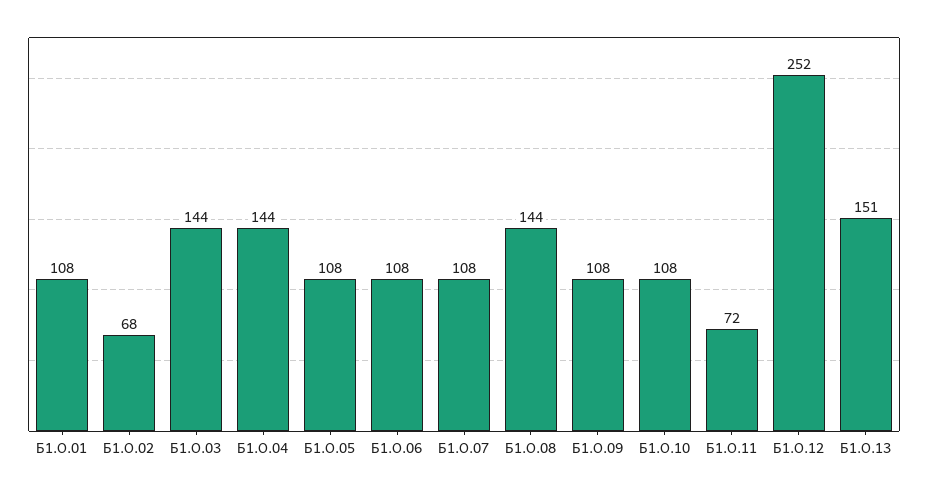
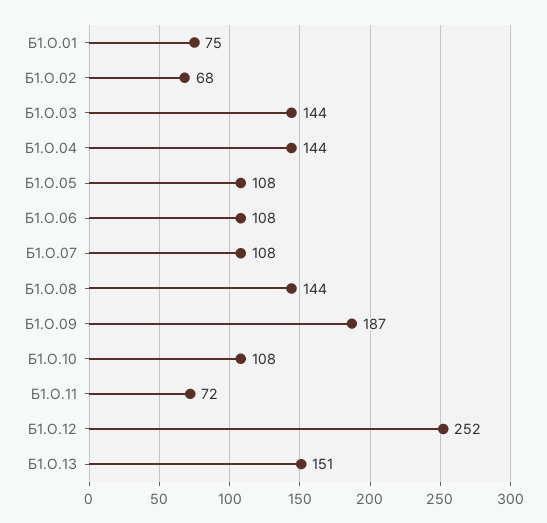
Б1.О.01: 108 -> 75
Б1.О.09: 108 -> 187

